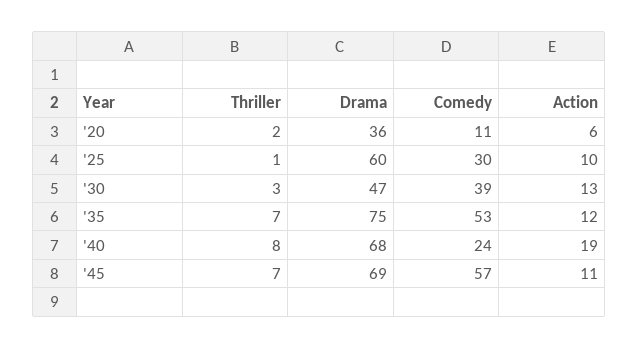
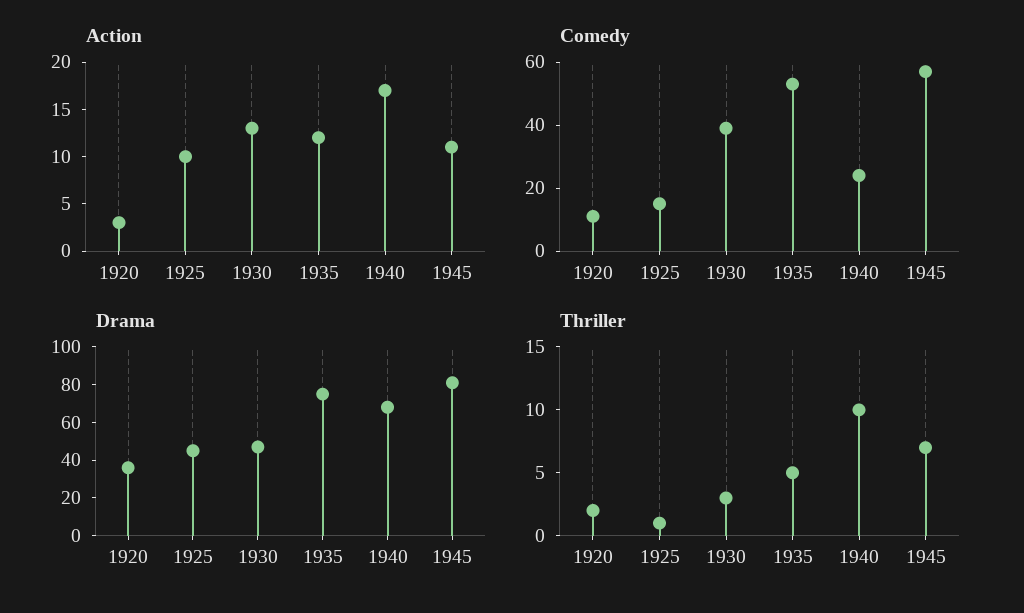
Action, '20: 6 -> 3
Drama, '25: 60 -> 45
Comedy, '25: 30 -> 15
Thriller, '35: 7 -> 5
Thriller, '40: 8 -> 10
Action, '40: 19 -> 17
Drama, '45: 69 -> 80

